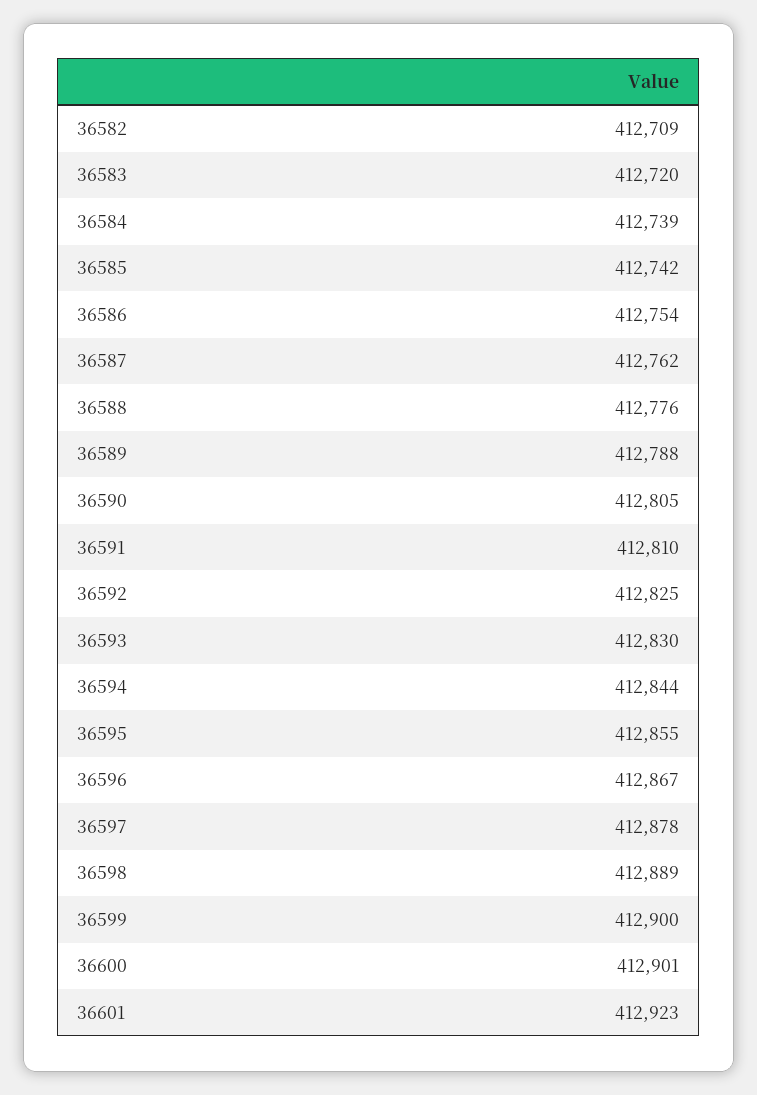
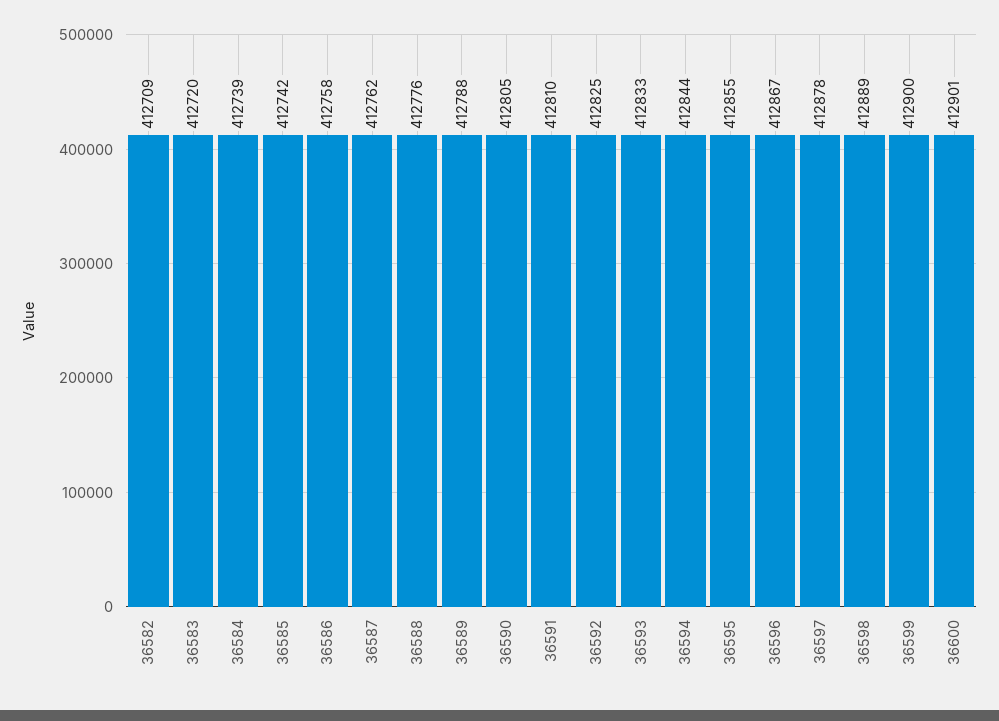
36586: 412754 -> 412758
36593: 412830 -> 412833
36601: 412923 -> none

